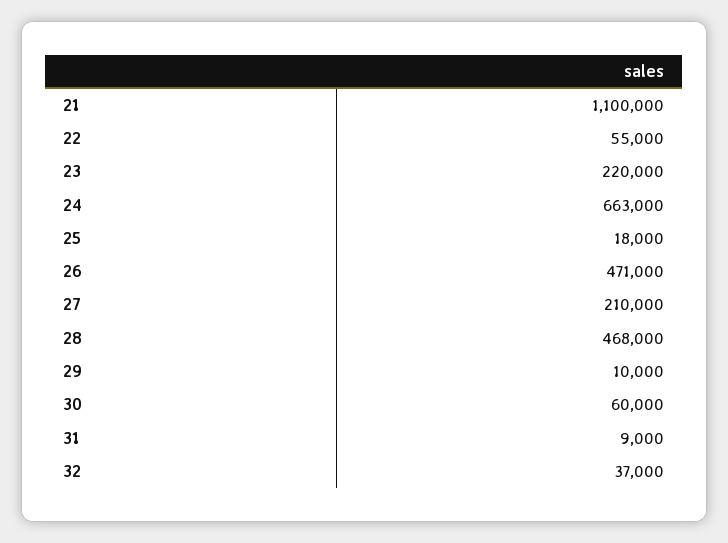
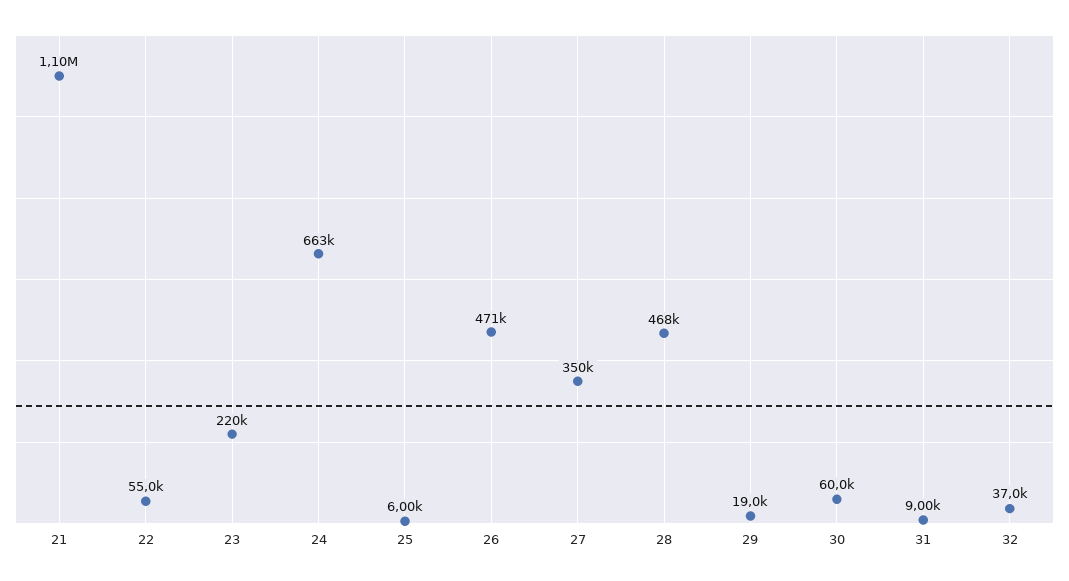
25: 18000 -> 6000
27: 210000 -> 350000
29: 10000 -> 19000

